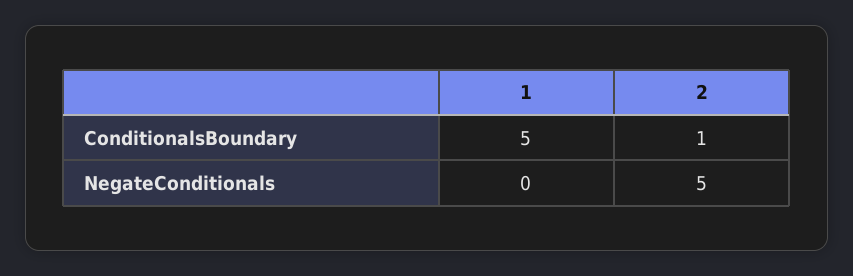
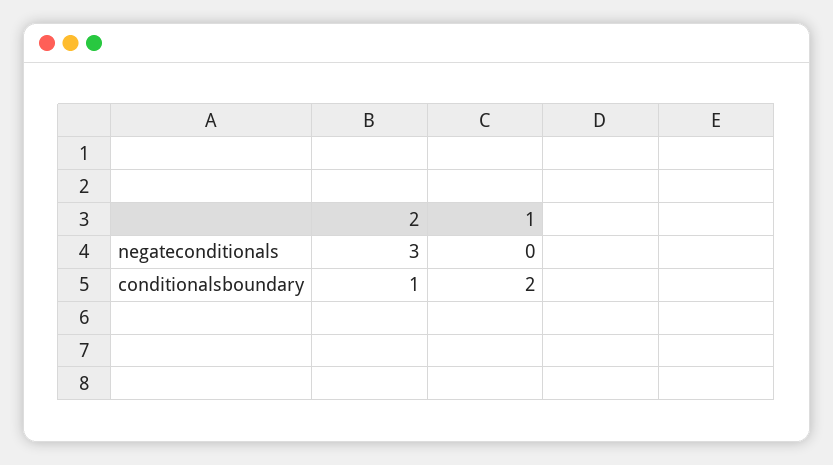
1, ConditionalsBoundary: 5 -> 2
2, NegateConditionals: 5 -> 3

